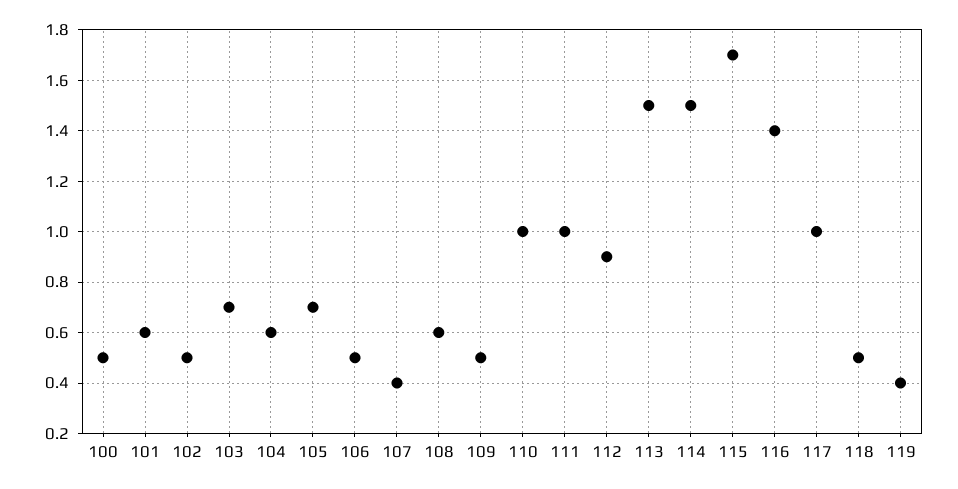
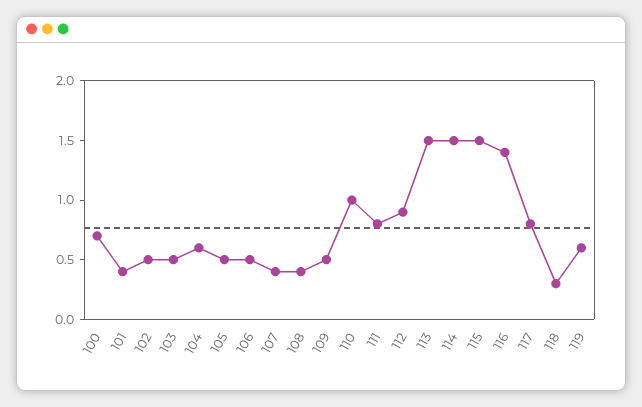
100: 0.5 -> 0.7
101: 0.6 -> 0.4
103: 0.7 -> 0.5
105: 0.7 -> 0.5
108: 0.6 -> 0.4
111: 1 -> 0.8
115: 1.7 -> 1.5
117: 1 -> 0.8
118: 0.5 -> 0.3
119: 0.4 -> 0.6

